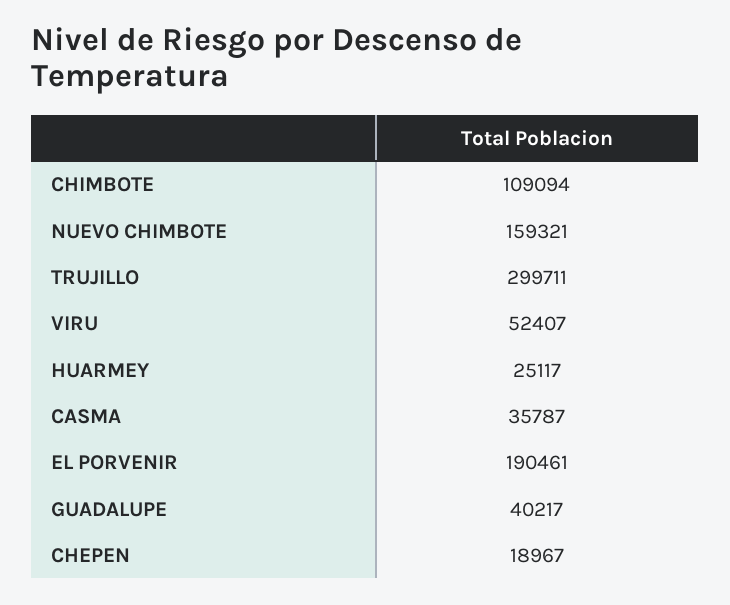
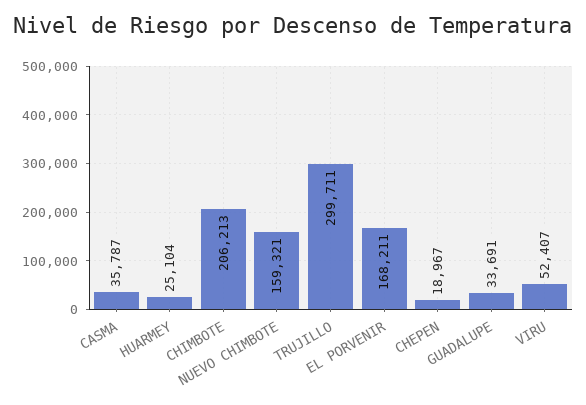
CHIMBOTE: 109094 -> 206213
HUARMEY: 25117 -> 25104
EL PORVENIR: 190461 -> 168211
GUADALUPE: 40217 -> 33691

